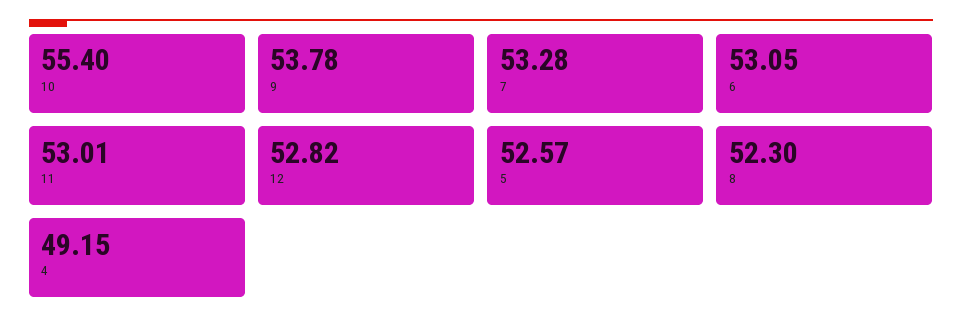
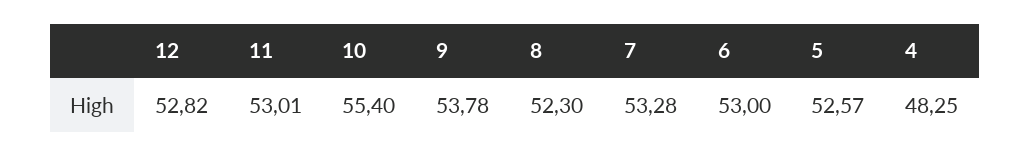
6: 53.05 -> 53
4: 49.15 -> 48.25

